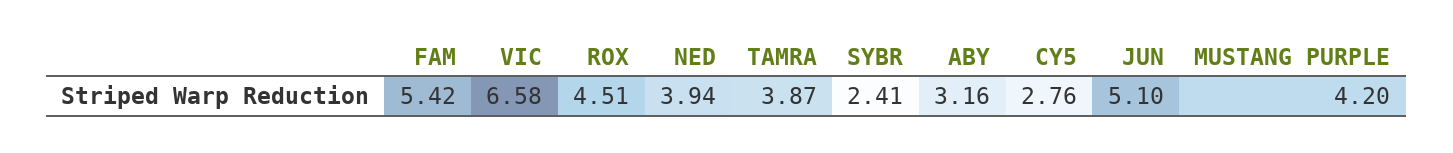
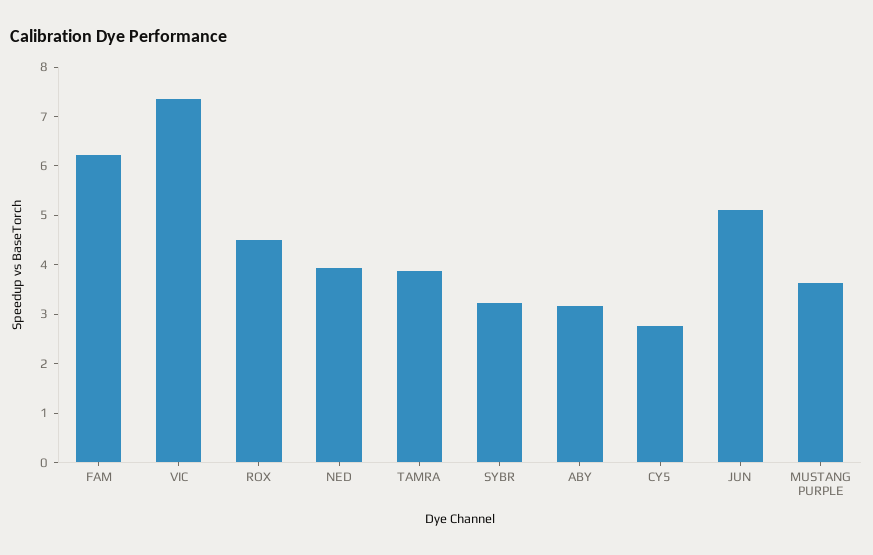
FAM: 5.42 -> 6.2
VIC: 6.58 -> 7.4
SYBR: 2.41 -> 3.2
MUSTANG PURPLE: 4.2 -> 3.6

